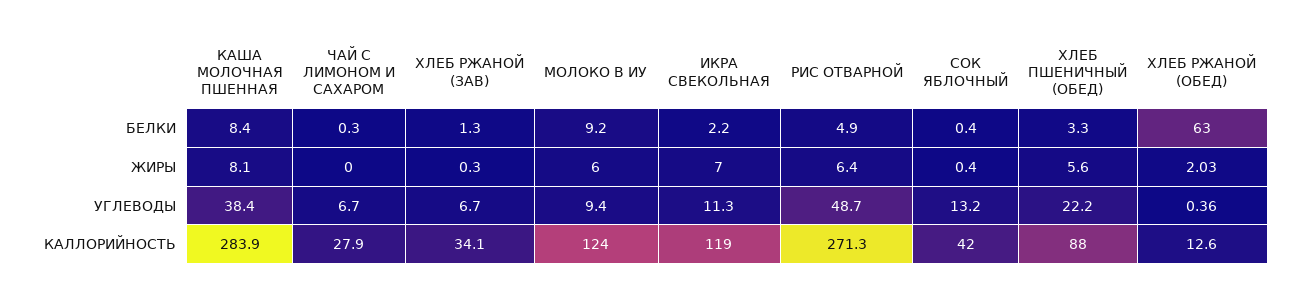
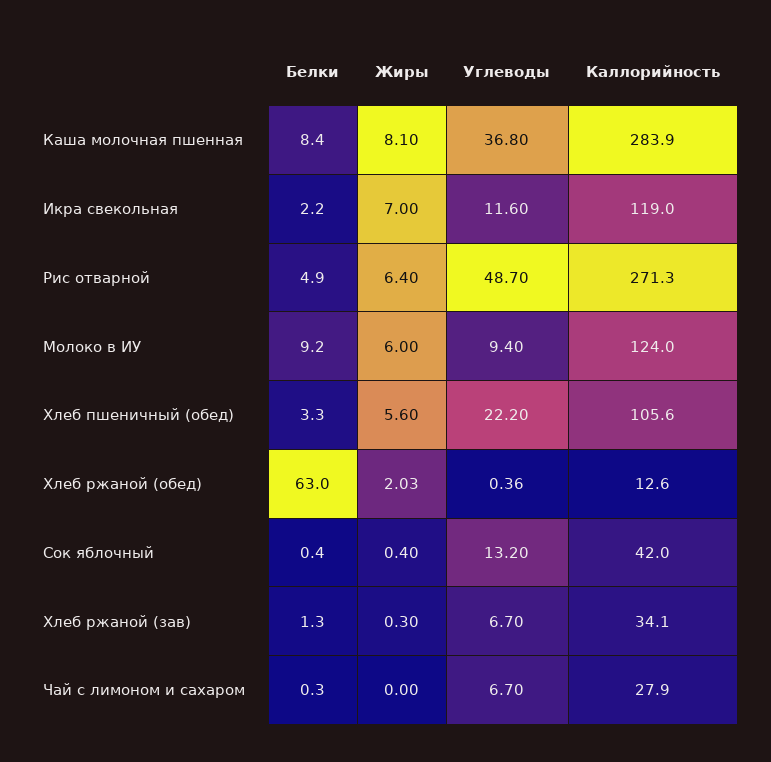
КАША МОЛОЧНАЯ ПШЕННАЯ, УГЛЕВОДЫ: 38.4 -> 36.8
ИКРА СВЕКОЛЬНАЯ, УГЛЕВОДЫ: 11.3 -> 11.6
ХЛЕБ ПШЕНИЧНЫЙ (ОБЕД), КАЛЛОРИЙНОСТЬ: 88 -> 105.6

